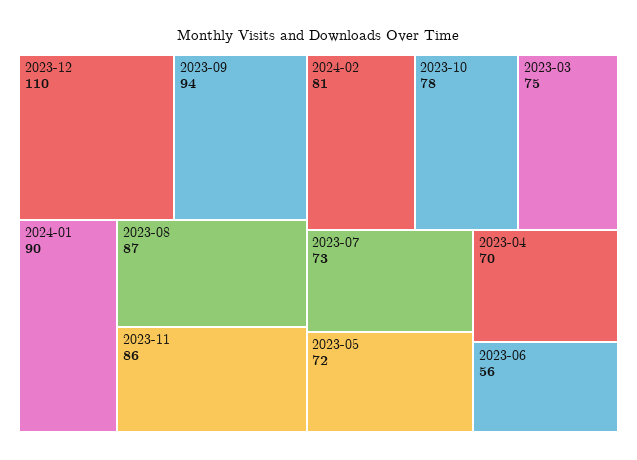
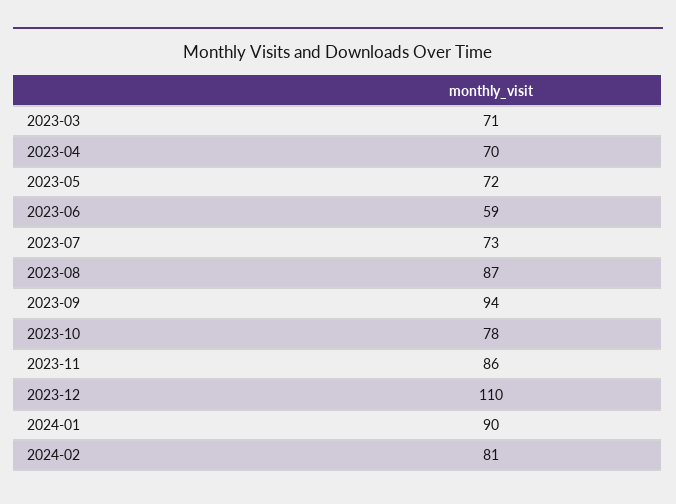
2023-03: 75 -> 71
2023-06: 56 -> 59

